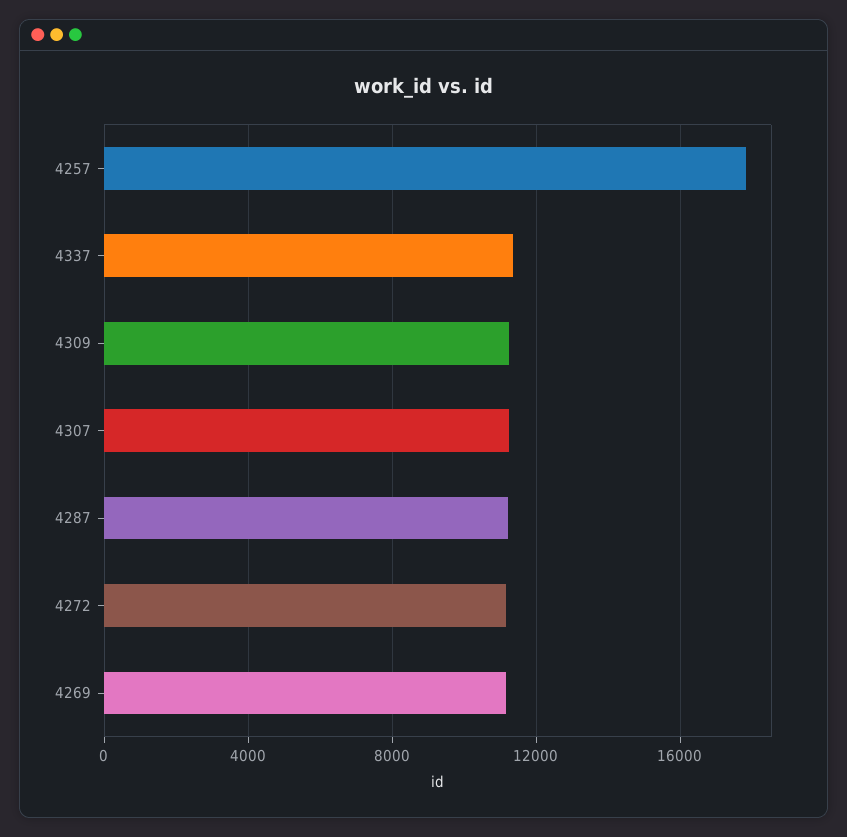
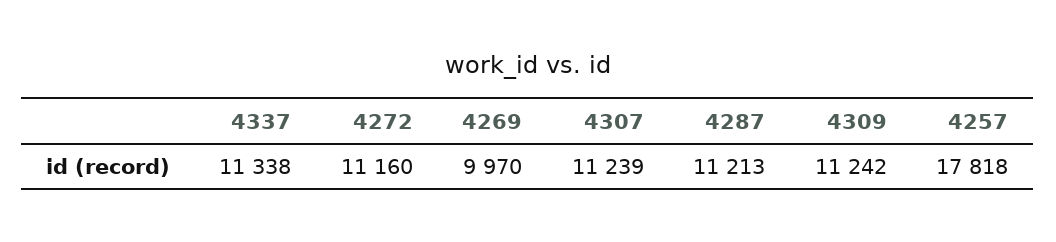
4269: 11000 -> 9970

